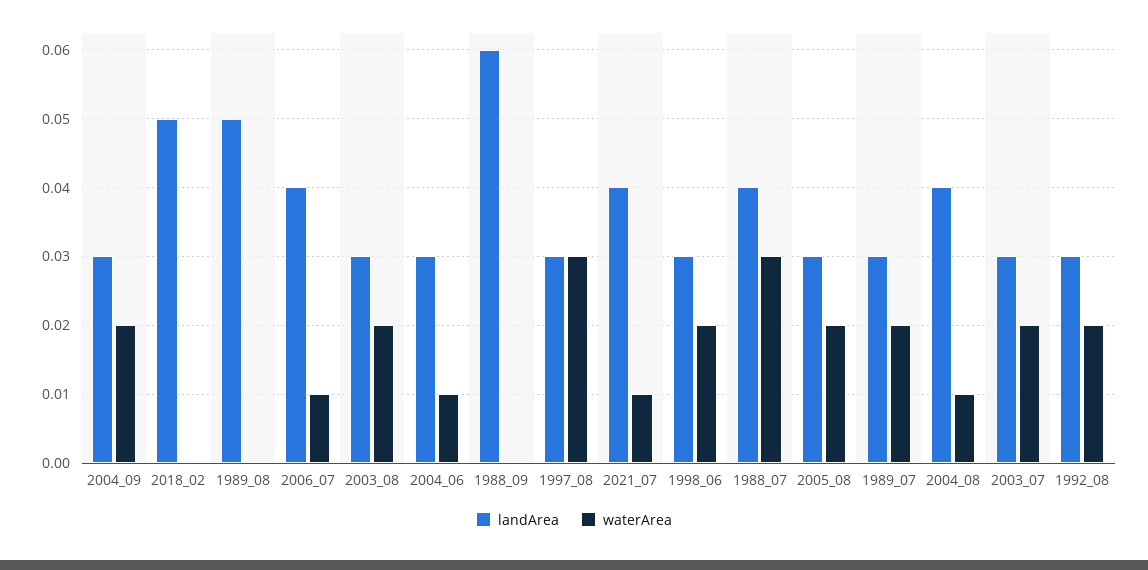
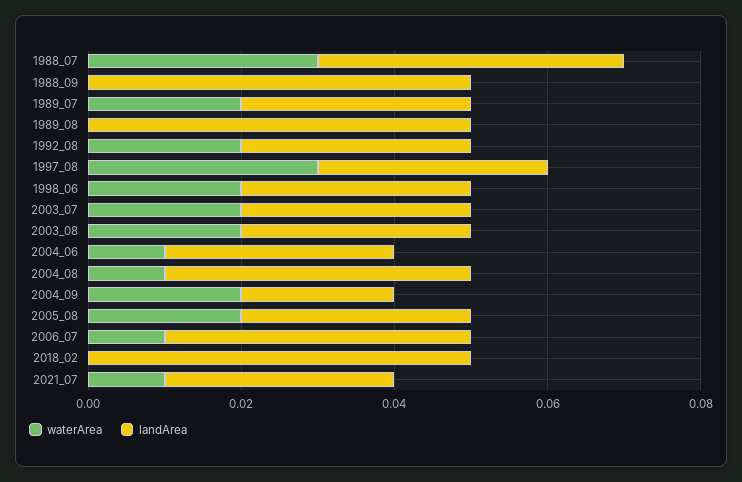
landArea, 2004_09: 0.03 -> 0.02
landArea, 1988_09: 0.06 -> 0.05
landArea, 2021_07: 0.04 -> 0.03

